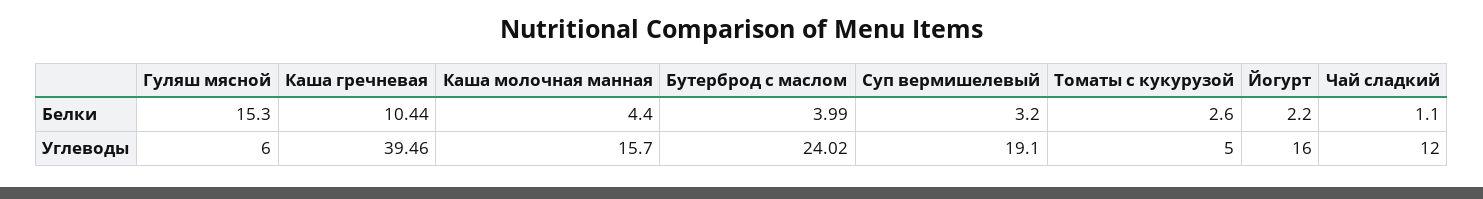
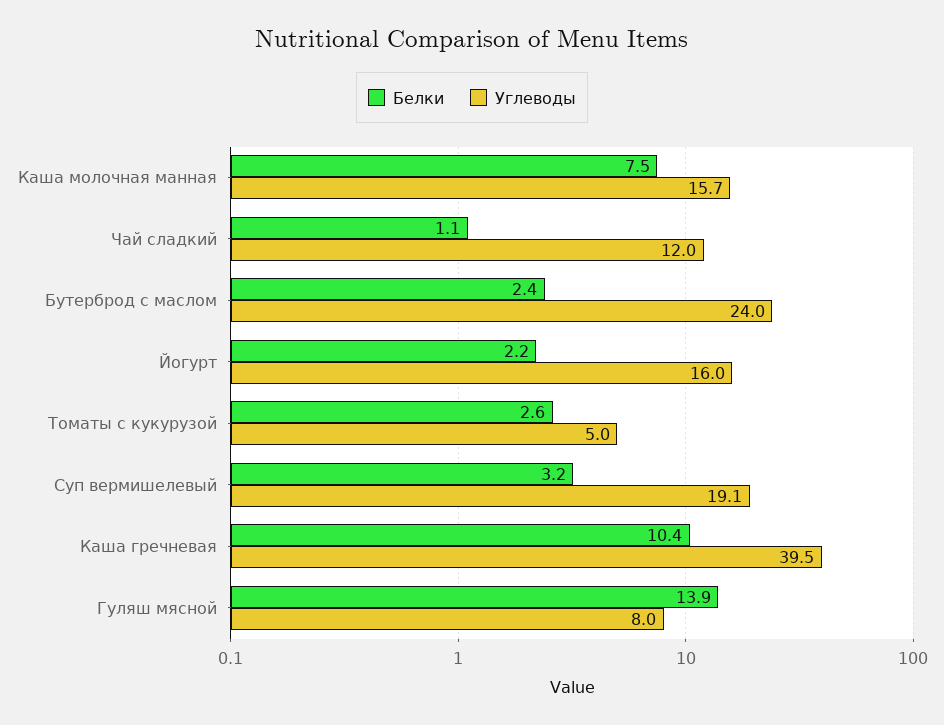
Белки, Гуляш мясной: 15.3 -> 13.9
Белки, Каша молочная манная: 4.4 -> 7.5
Белки, Бутерброд с маслом: 3.99 -> 2.4
Углеводы, Гуляш мясной: 6 -> 8

